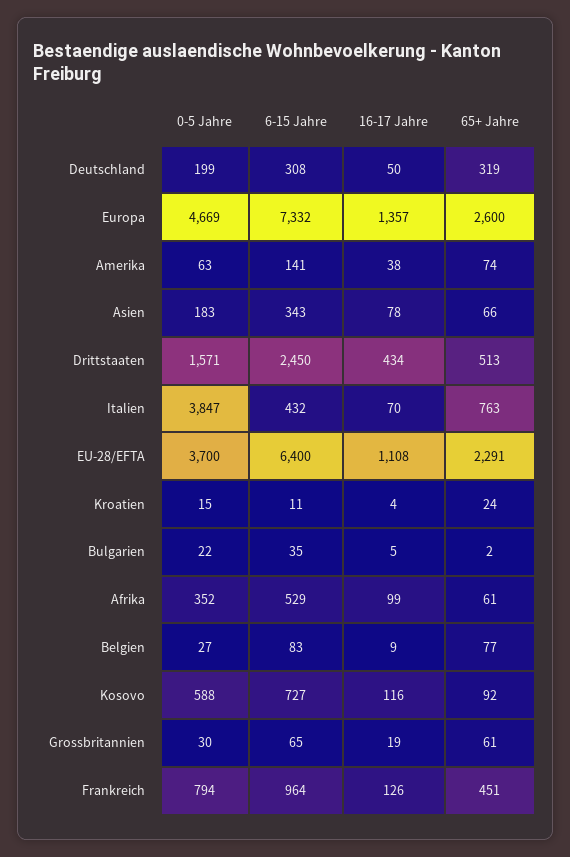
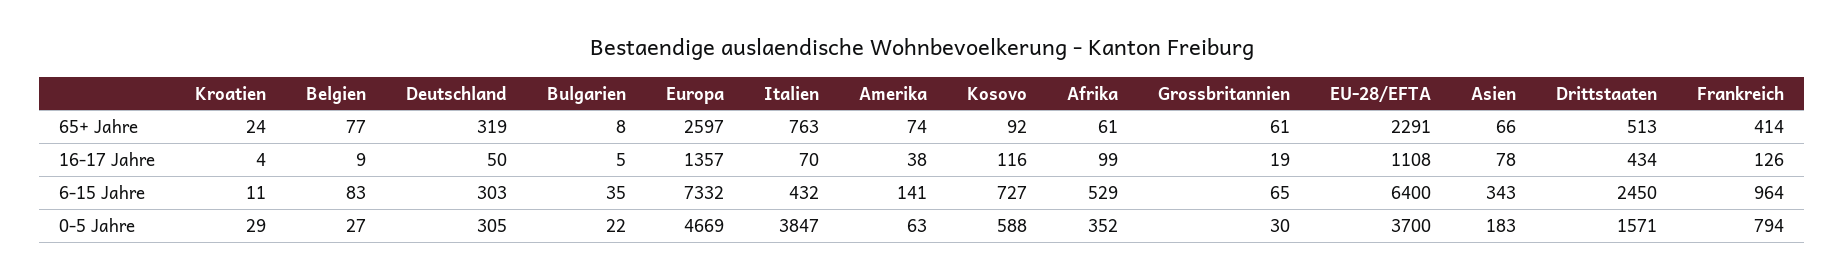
0-5 Jahre, Deutschland: 199 -> 305
6-15 Jahre, Deutschland: 308 -> 303
65+ Jahre, Europa: 2600 -> 2597
0-5 Jahre, Kroatien: 15 -> 29
65+ Jahre, Bulgarien: 2 -> 8
65+ Jahre, Frankreich: 451 -> 414

